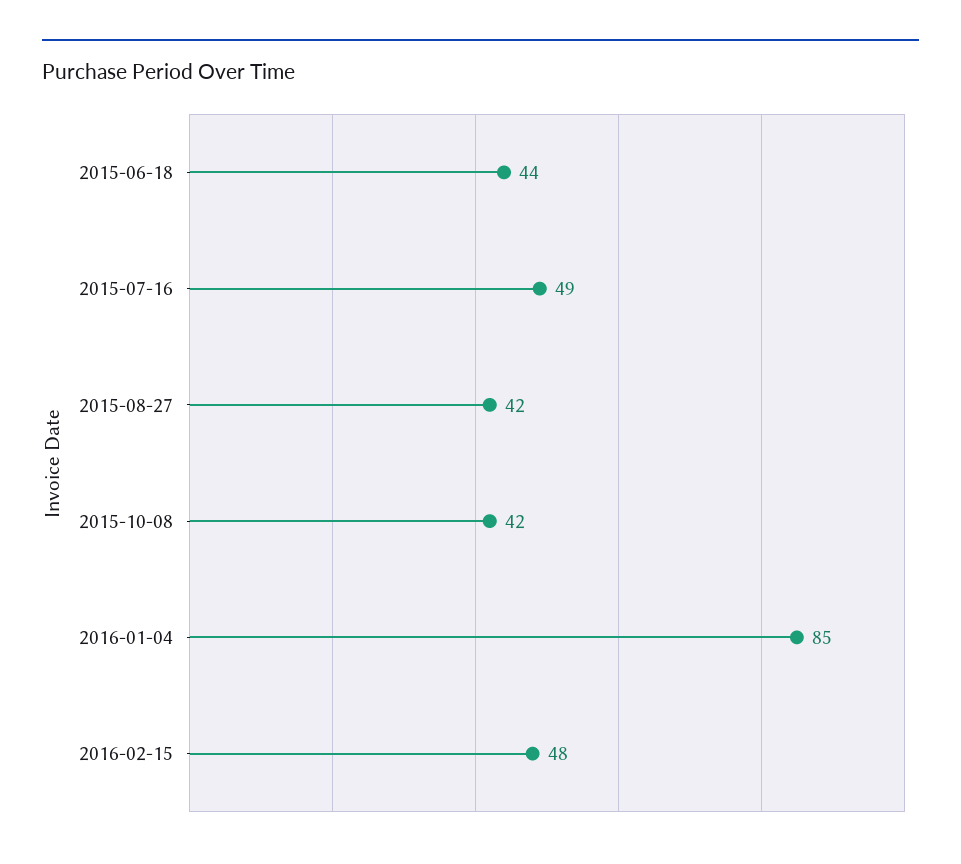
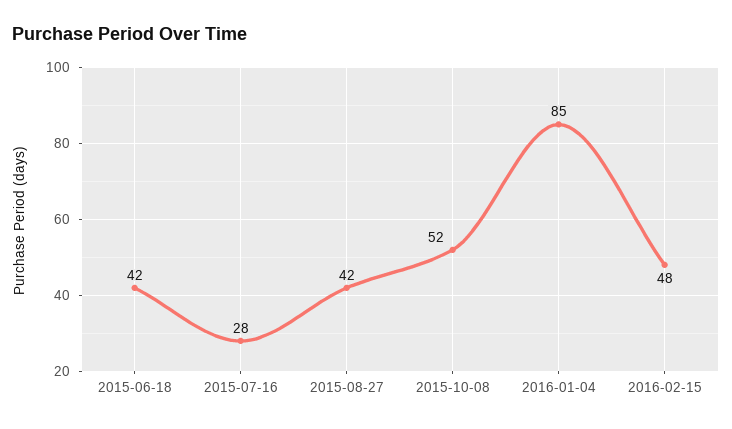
2015-06-18: 44 -> 42
2015-07-16: 49 -> 28
2015-10-08: 42 -> 52

